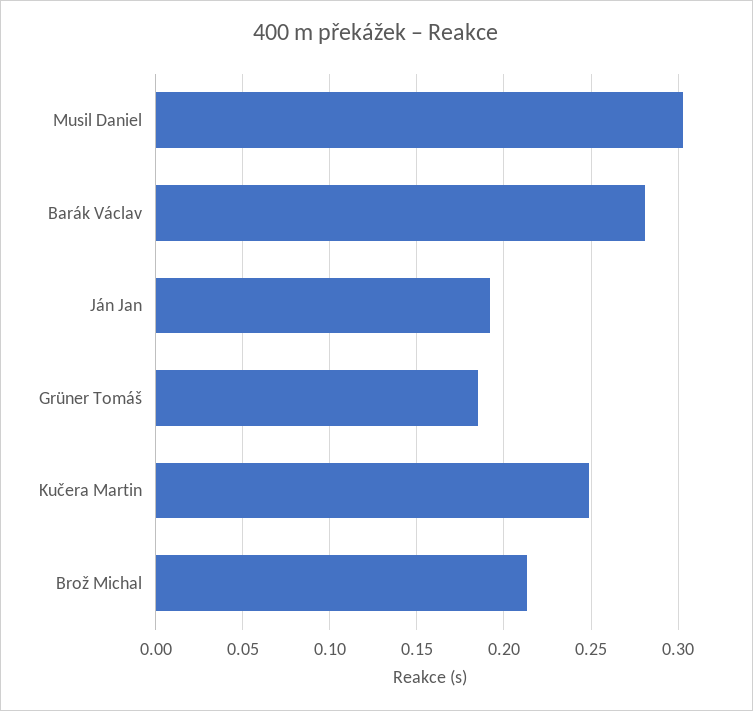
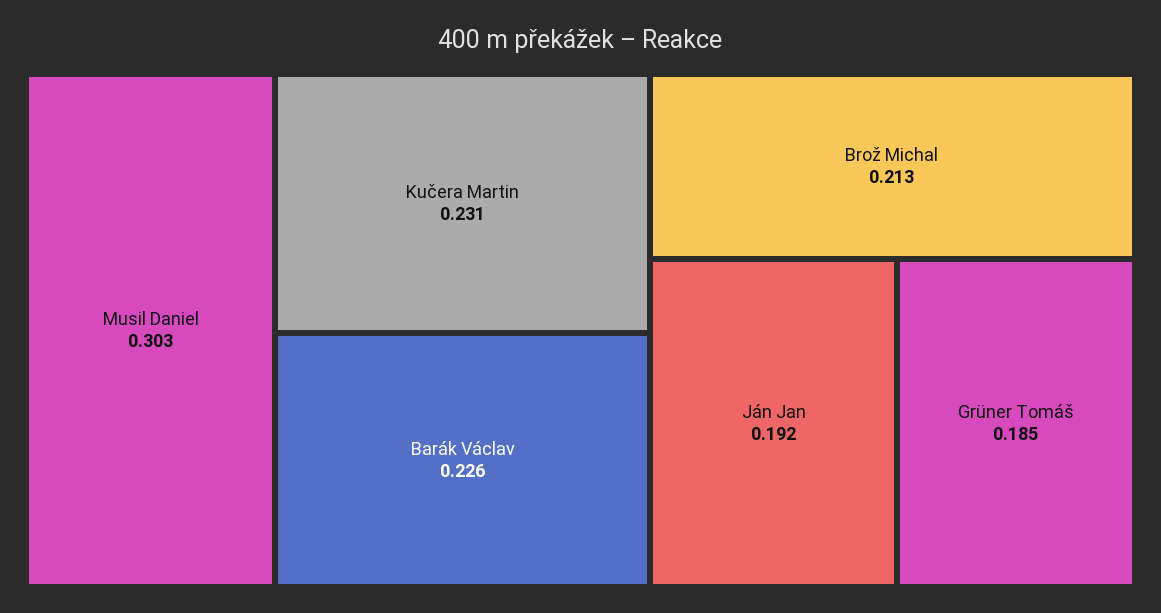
Barák Václav: 0.28 -> 0.226
Kučera Martin: 0.25 -> 0.231

